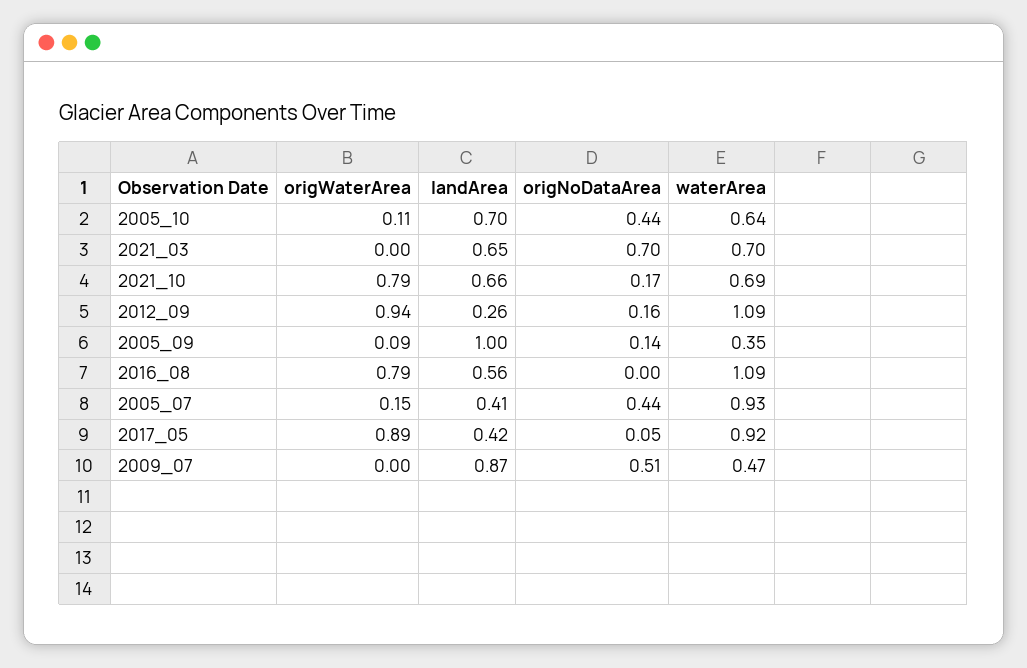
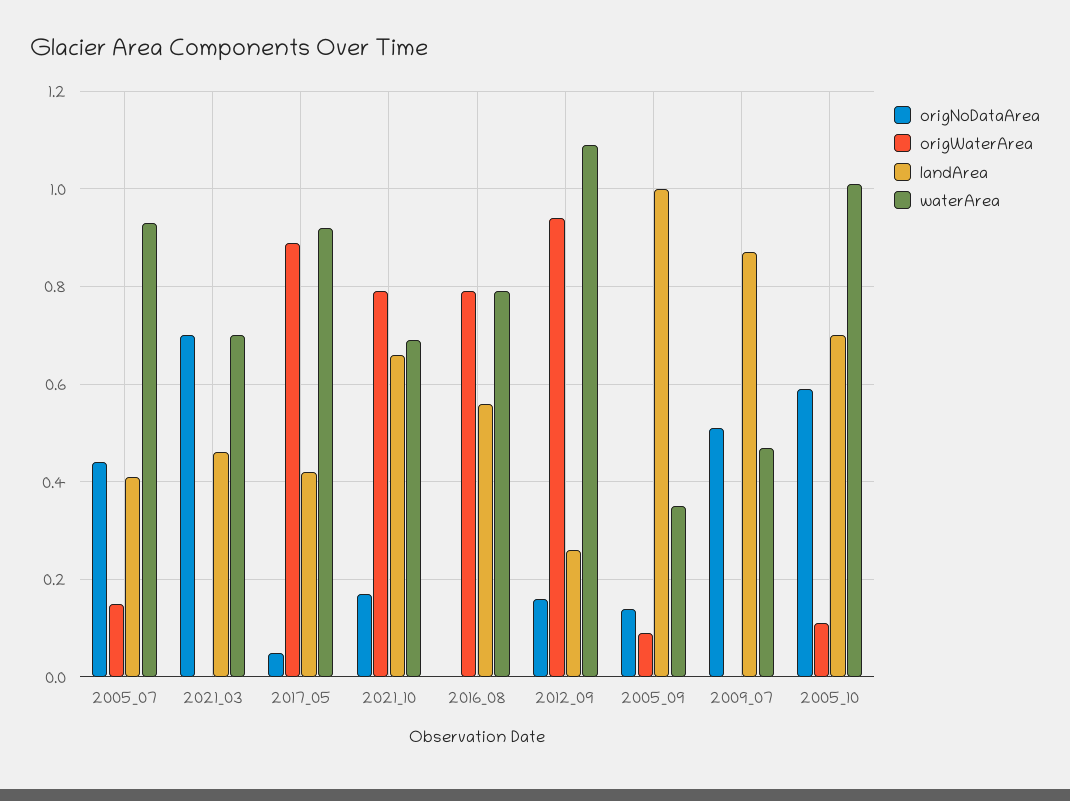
origNoDataArea, 2005_10: 0.44 -> 0.6
waterArea, 2005_10: 0.64 -> 1
landArea, 2021_03: 0.65 -> 0.45
waterArea, 2016_08: 1.09 -> 0.8

